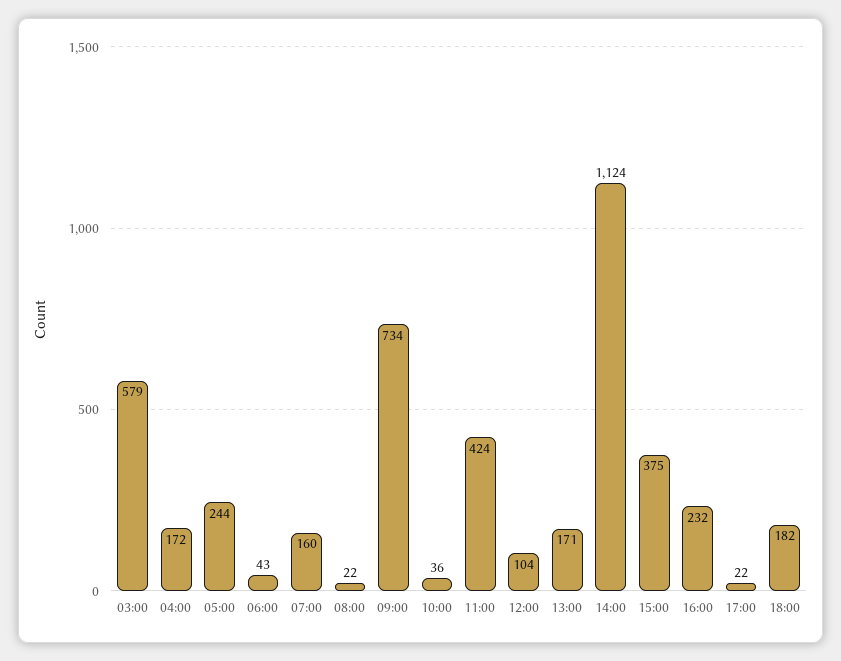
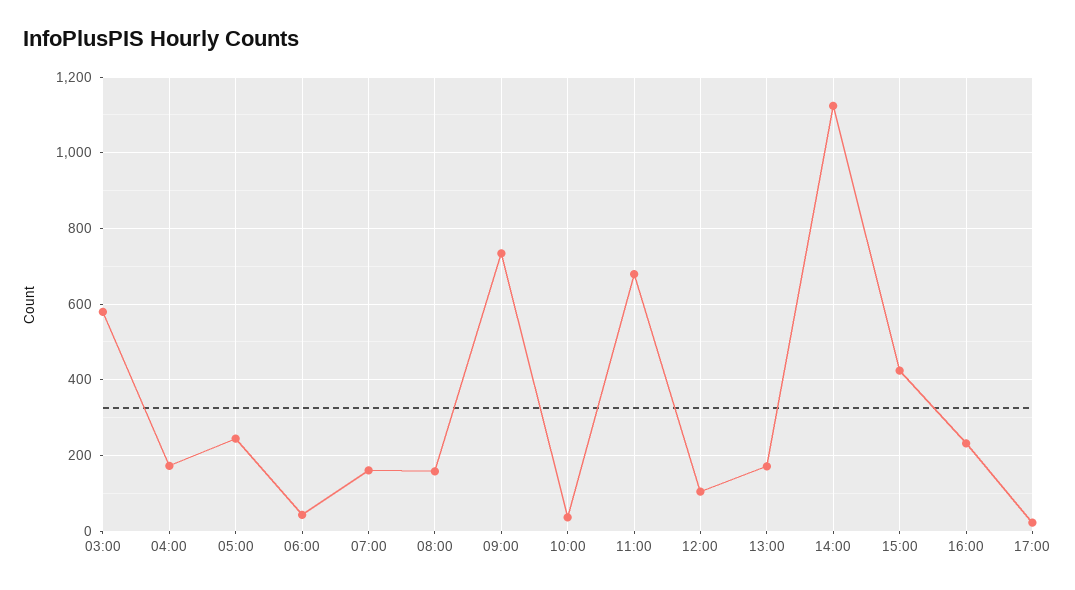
08:00: 22 -> 160
11:00: 424 -> 680
15:00: 375 -> 420
18:00: 182 -> none

